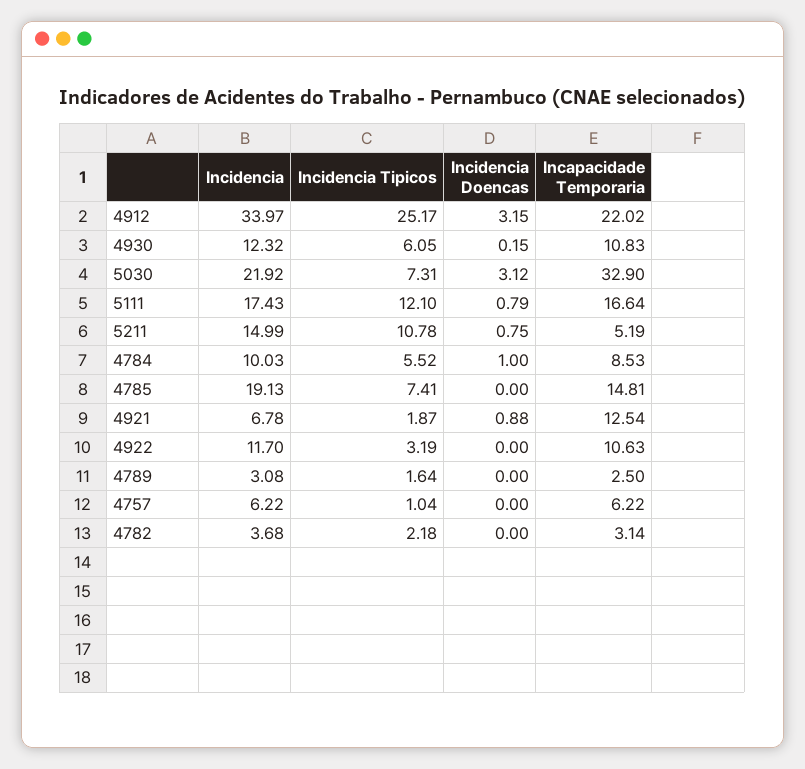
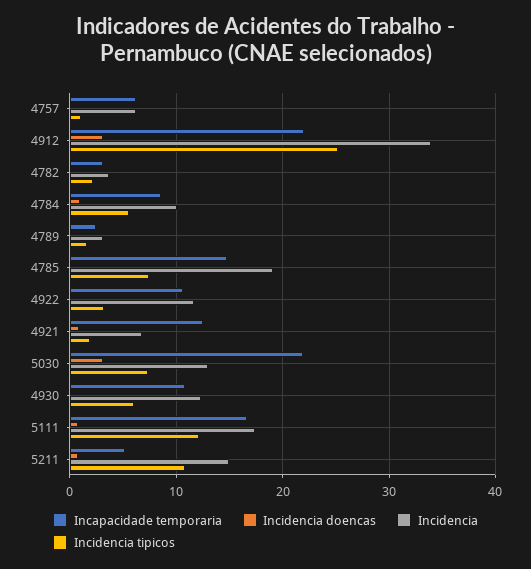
Incidencia, 5030: 21.92 -> 13
Incapacidade Temporaria, 5030: 32.9 -> 22

